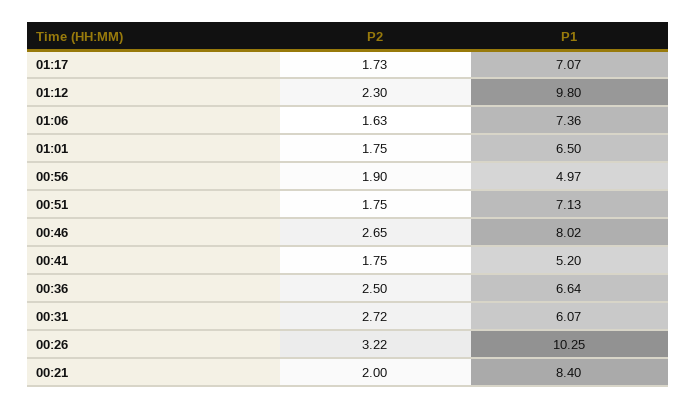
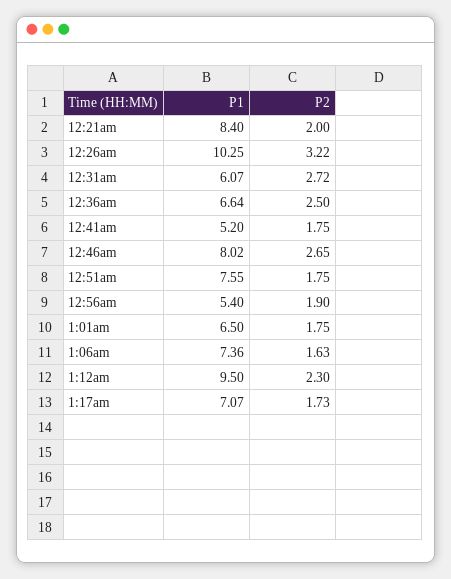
P1, 01:12: 9.8 -> 9.5
P1, 00:56: 4.97 -> 5.4
P1, 00:51: 7.13 -> 7.55

